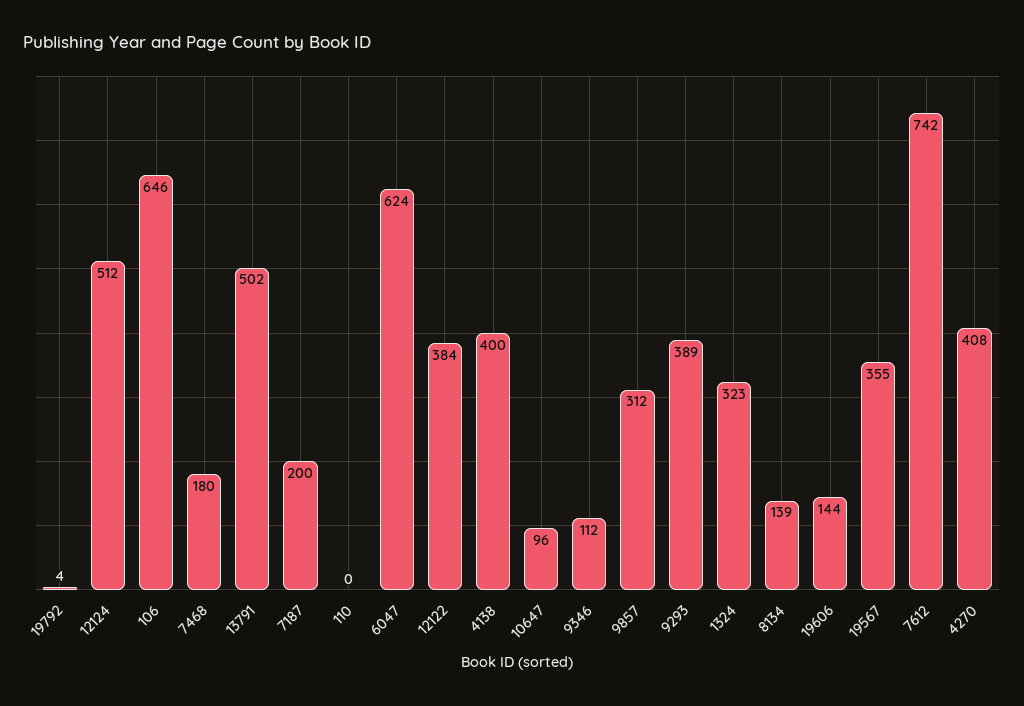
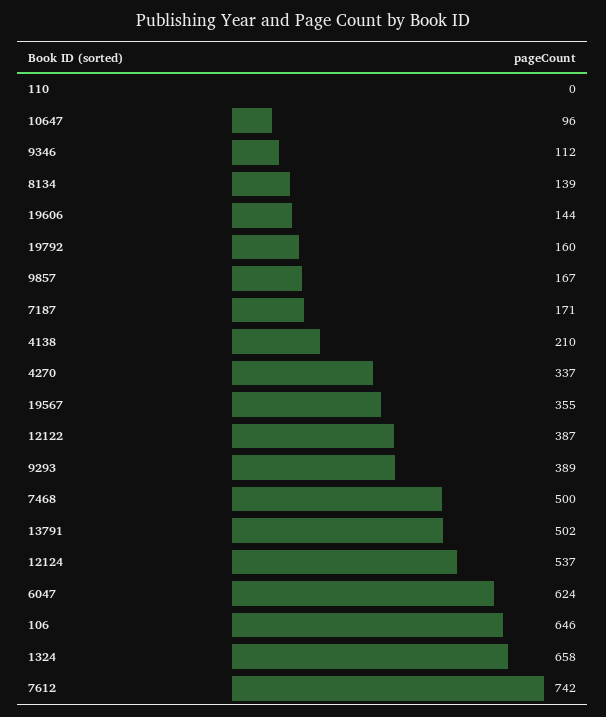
19792: 4 -> 160
12124: 512 -> 537
7468: 180 -> 500
7187: 200 -> 171
12122: 384 -> 387
4138: 400 -> 210
9857: 312 -> 167
1324: 323 -> 658
4270: 408 -> 337

